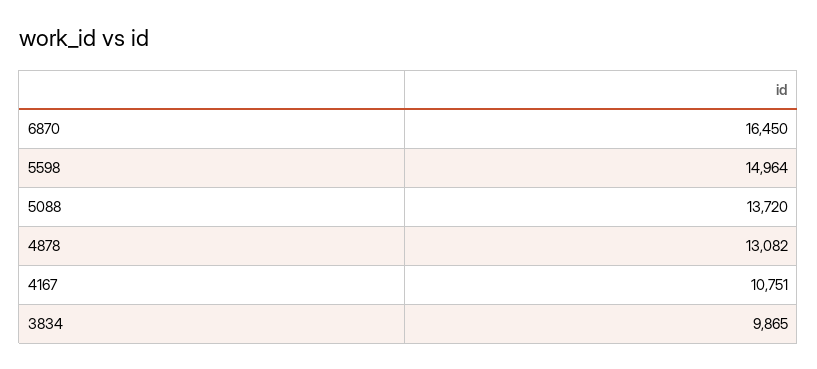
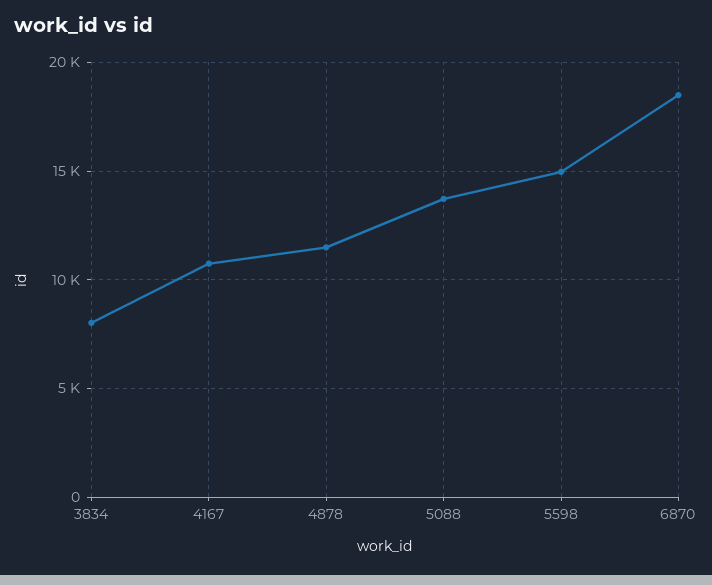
6870: 16450 -> 18500
4878: 13082 -> 11500
3834: 9865 -> 8000

